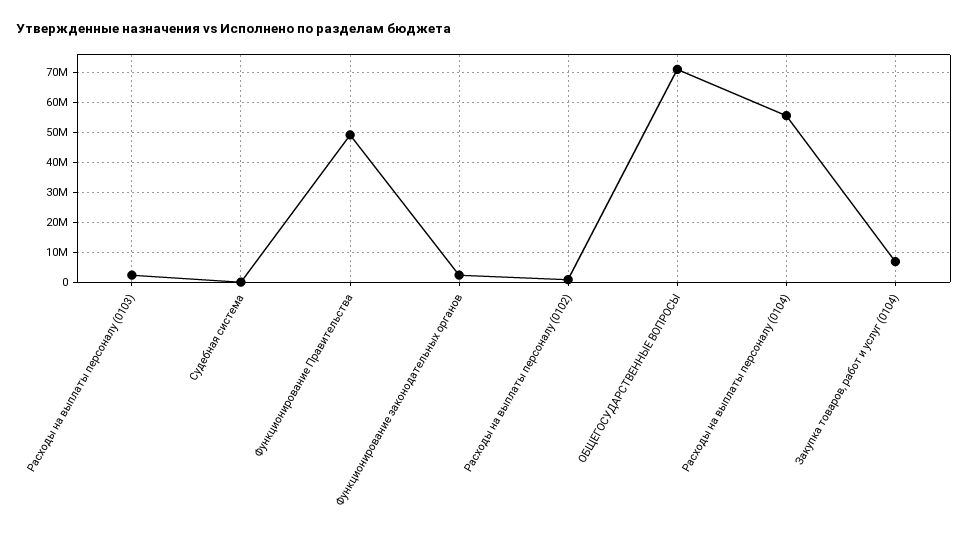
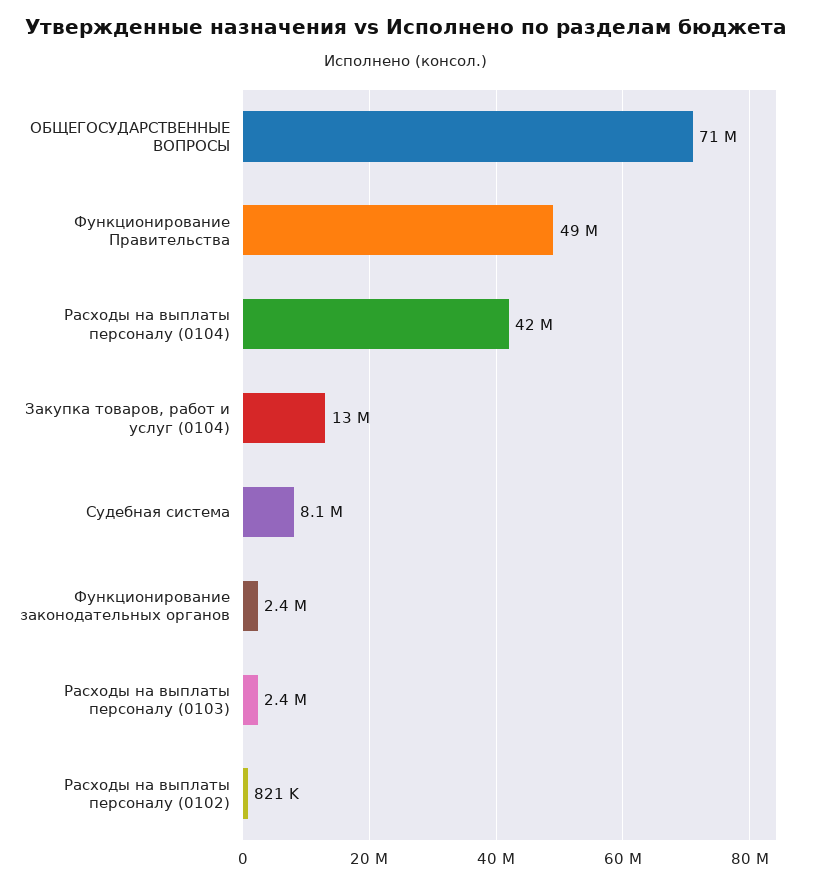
Судебная система: 0 -> 8100000
Расходы на выплаты персоналу (0104): 55000000 -> 42000000
Закупка товаров, работ и услуг (0104): 7500000 -> 13000000

